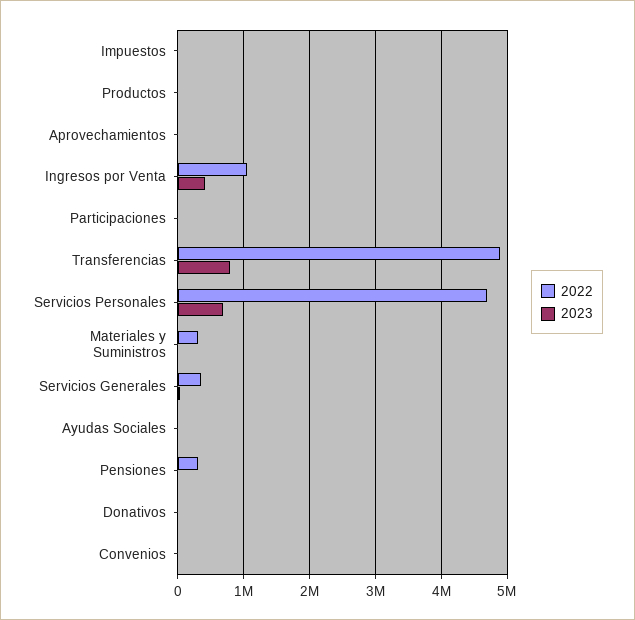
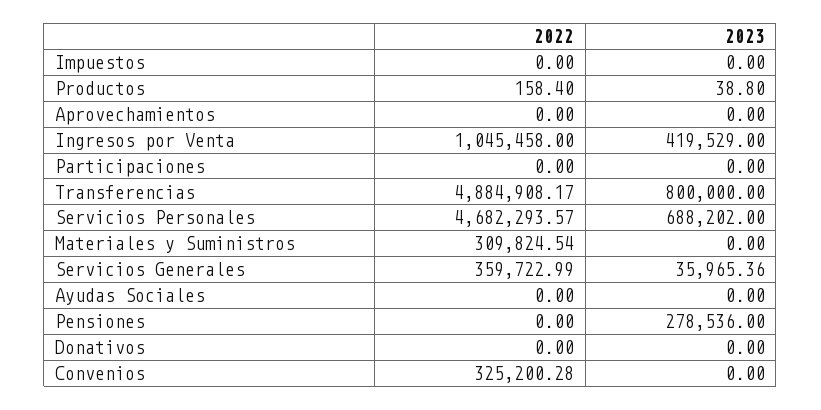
2022, Pensiones: 300000 -> 0
2023, Pensiones: 0 -> 278536
2022, Convenios: 0 -> 325200.28

